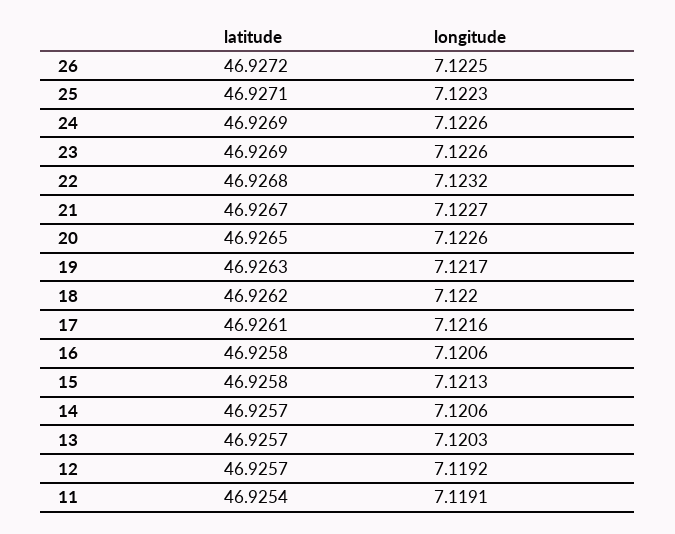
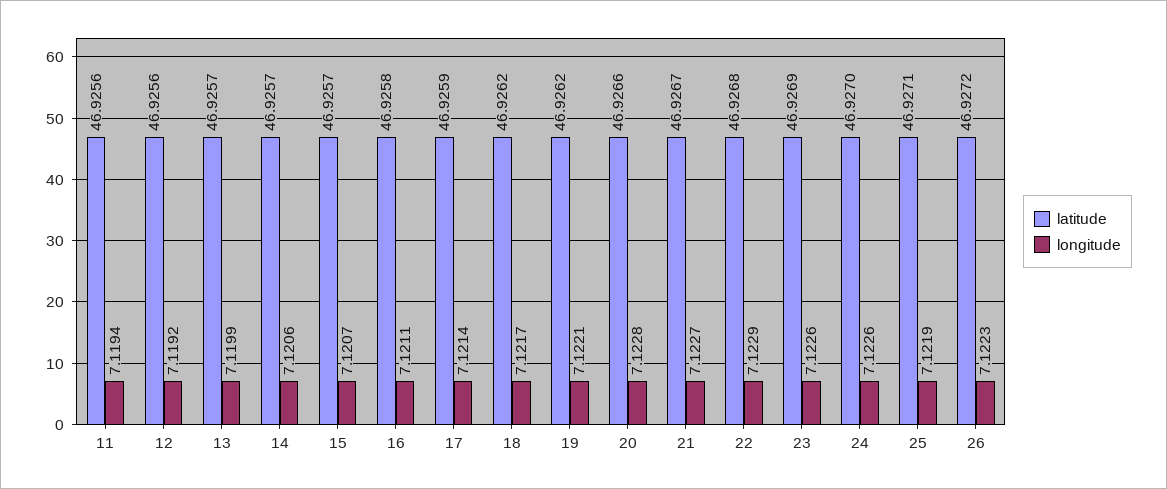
longitude, 26: 7.1225 -> 7.1223
longitude, 25: 7.1223 -> 7.1219
latitude, 24: 46.9269 -> 46.927
longitude, 22: 7.1232 -> 7.1229
latitude, 20: 46.9265 -> 46.9266
longitude, 20: 7.1226 -> 7.1228
latitude, 19: 46.9263 -> 46.9262
longitude, 19: 7.1217 -> 7.1221
longitude, 18: 7.122 -> 7.1217
latitude, 17: 46.9261 -> 46.9259
longitude, 17: 7.1216 -> 7.1214
longitude, 16: 7.1206 -> 7.1211
latitude, 15: 46.9258 -> 46.9257
longitude, 15: 7.1213 -> 7.1207
longitude, 13: 7.1203 -> 7.1199
latitude, 12: 46.9257 -> 46.9256
latitude, 11: 46.9254 -> 46.9256
longitude, 11: 7.1191 -> 7.1194

